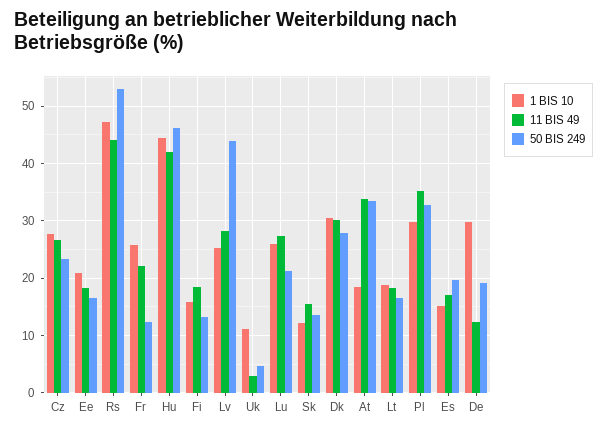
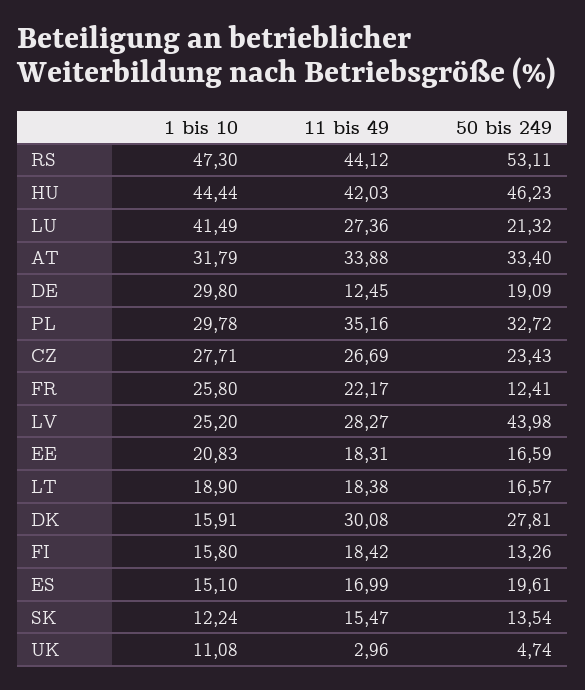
1 BIS 10, Lu: 26 -> 41.49
1 BIS 10, Dk: 30 -> 15.91
1 BIS 10, At: 18 -> 31.79

